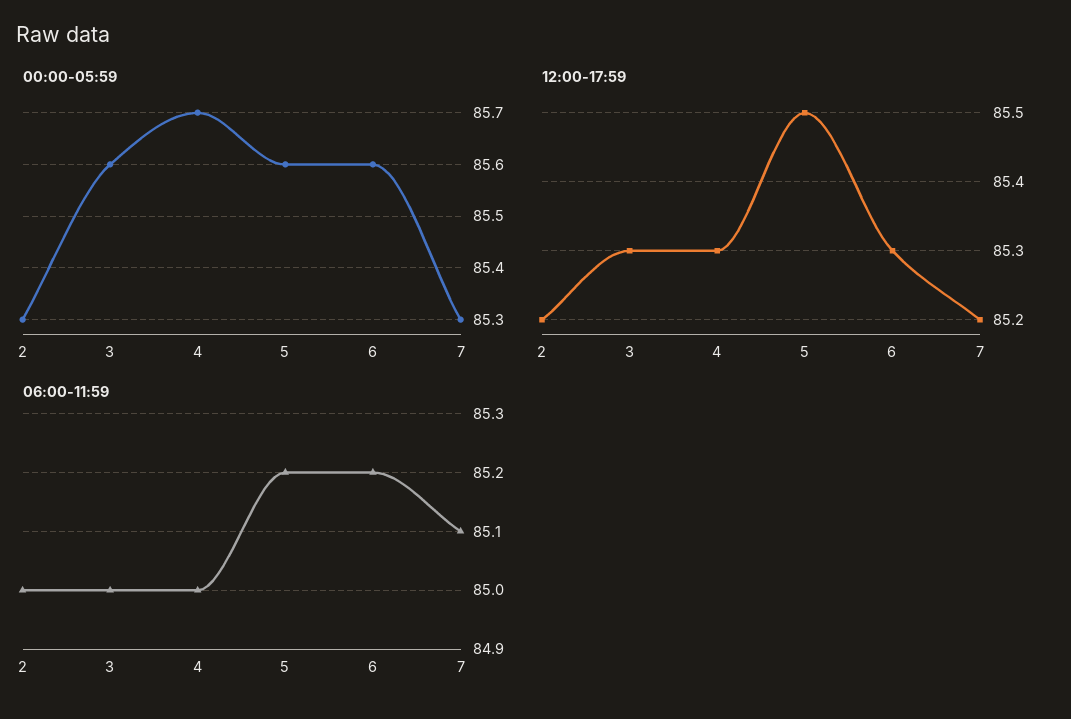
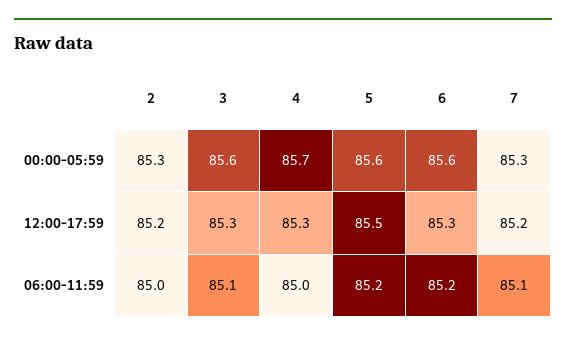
06:00-11:59, 3: 85 -> 85.1

